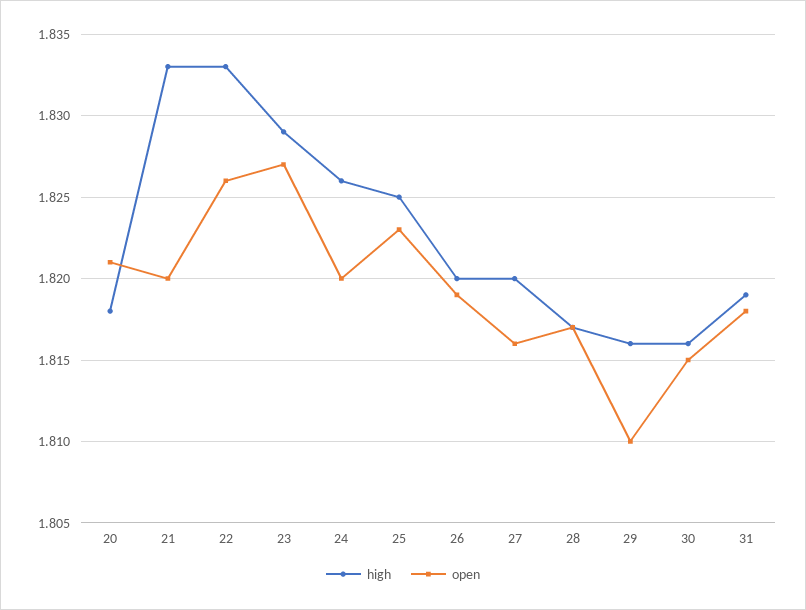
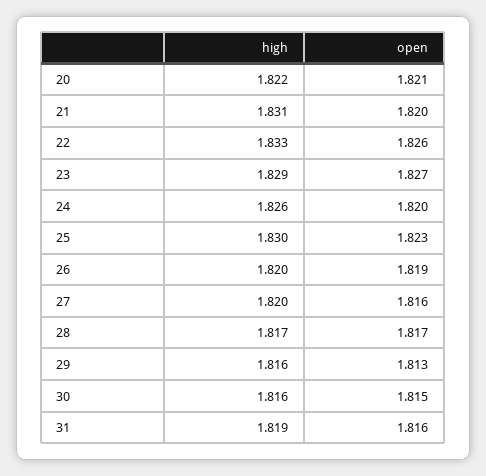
high, 20: 1.818 -> 1.822
high, 21: 1.833 -> 1.831
high, 25: 1.825 -> 1.83
open, 29: 1.81 -> 1.813
open, 31: 1.818 -> 1.816

